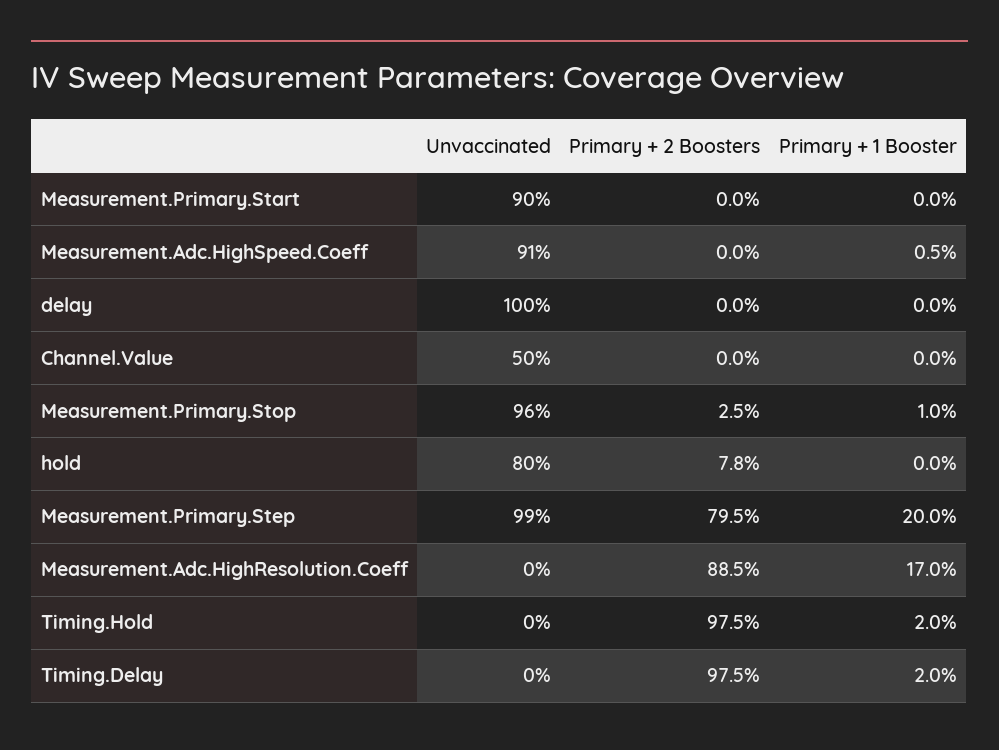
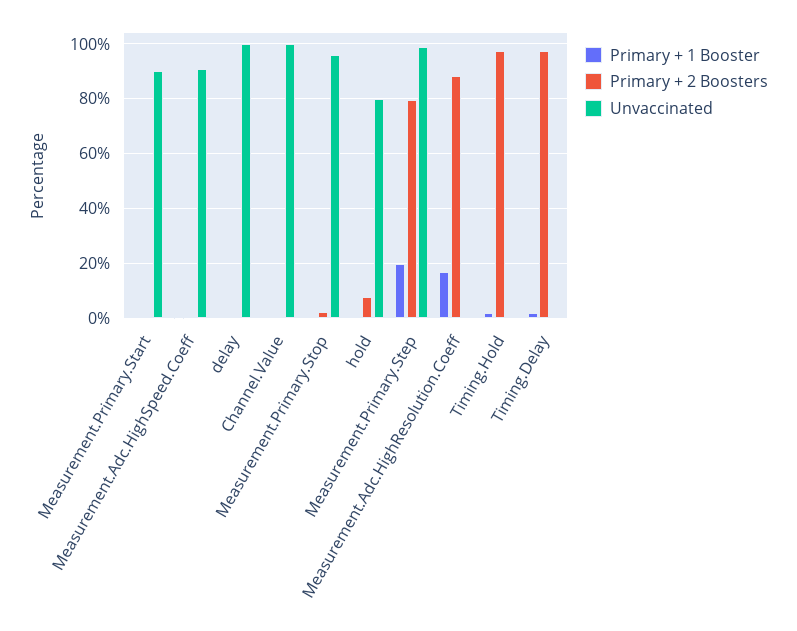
Unvaccinated, Channel.Value: 50 -> 100

